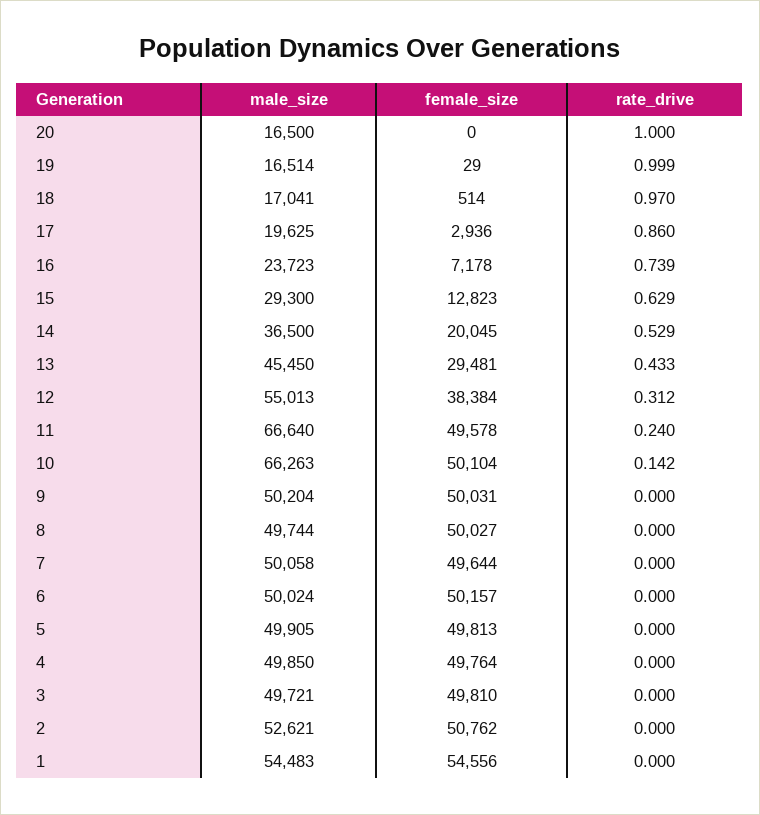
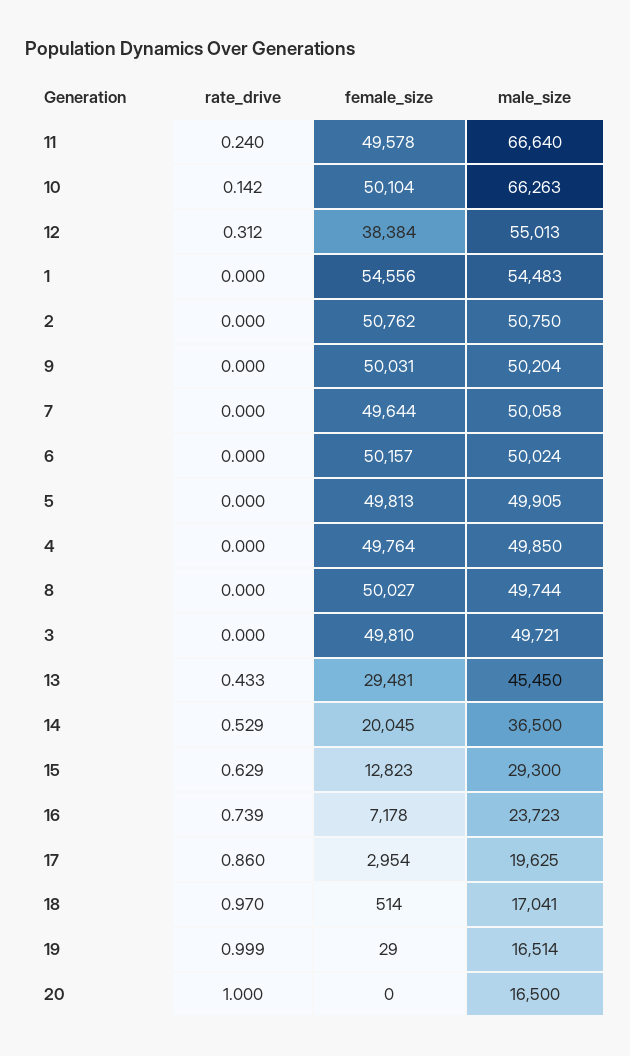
female_size, 17: 2936 -> 2954
male_size, 2: 52621 -> 50750

